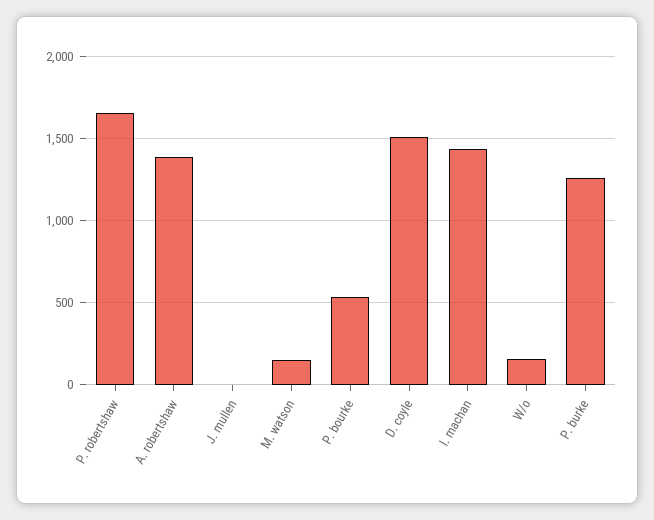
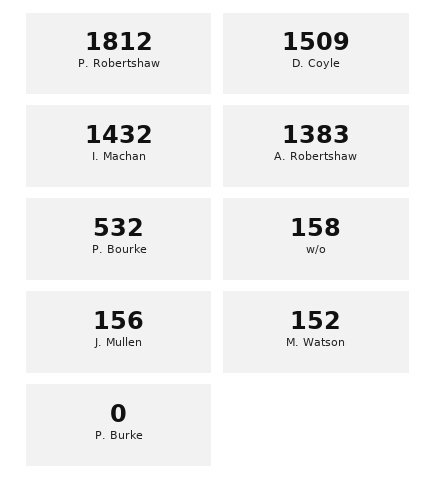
P. robertshaw: 1650 -> 1812
J. mullen: 0 -> 156
P. burke: 1250 -> 0

